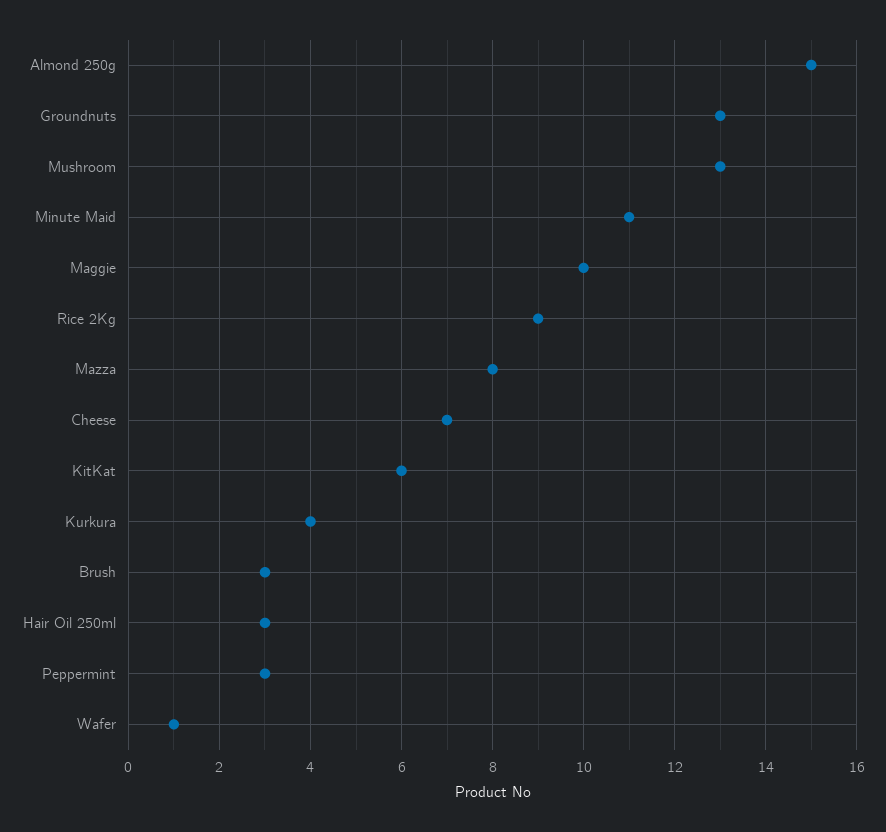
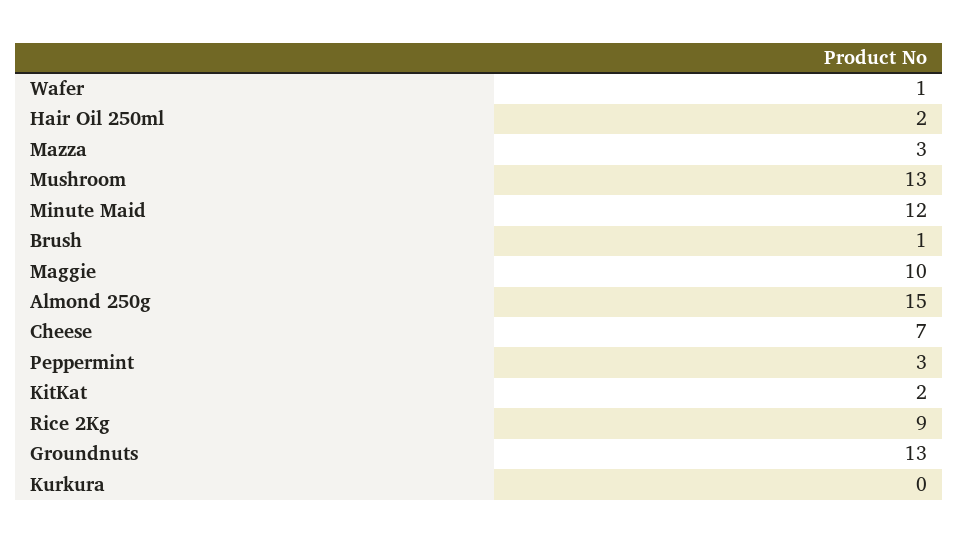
Minute Maid: 11 -> 12
Mazza: 8 -> 3
KitKat: 6 -> 2
Kurkura: 4 -> 0
Brush: 3 -> 1
Hair Oil 250ml: 3 -> 2

